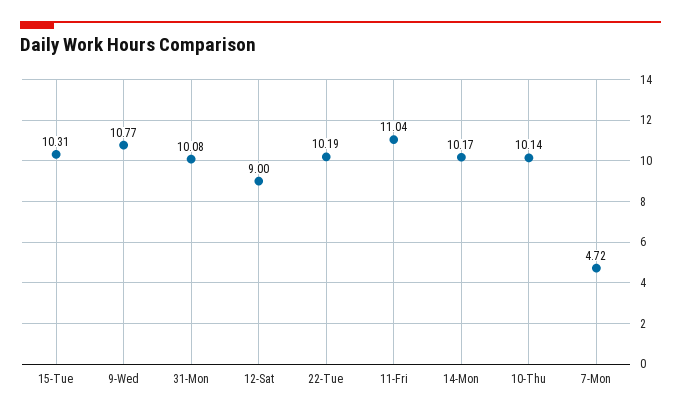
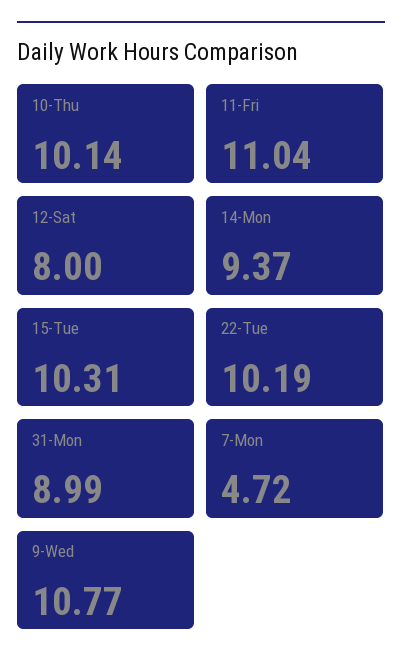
31-Mon: 10.08 -> 8.99
12-Sat: 9 -> 8
14-Mon: 10.17 -> 9.37

